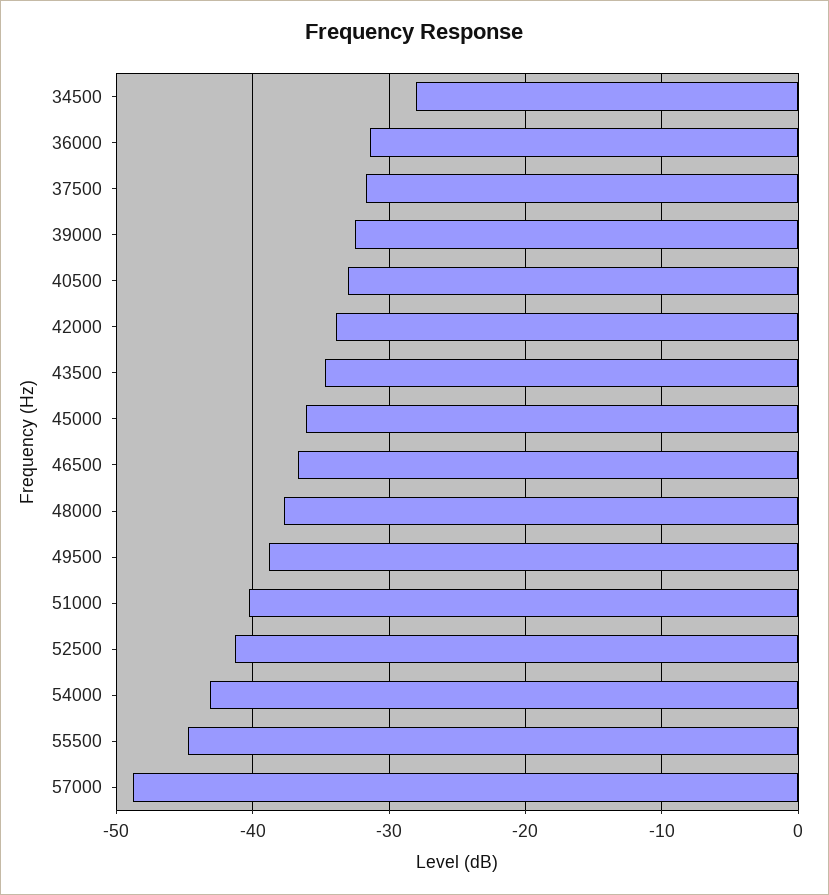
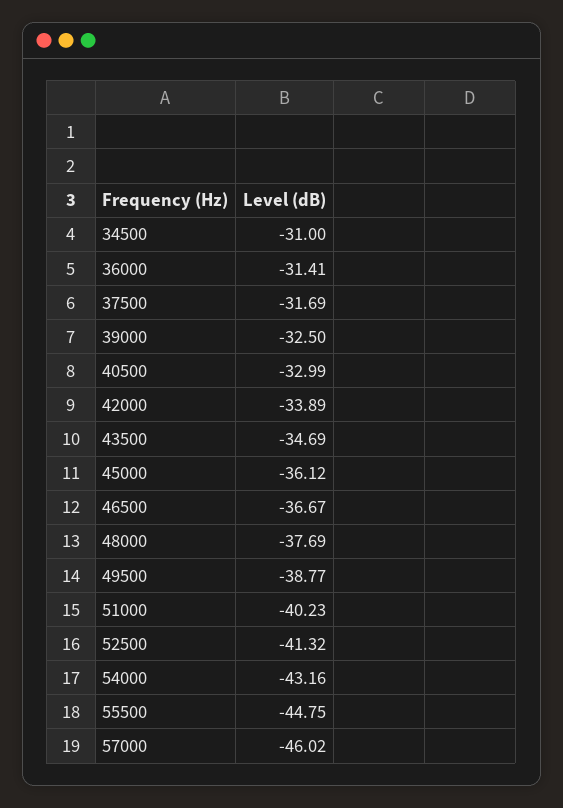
34500: -28 -> -31
57000: -49 -> -46.02

